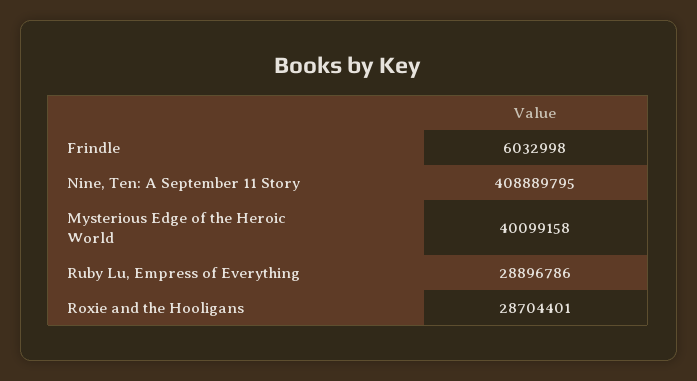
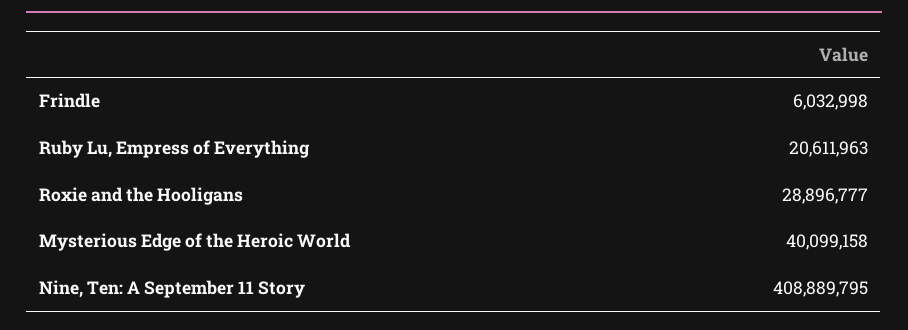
Ruby Lu, Empress of Everything: 28896786 -> 20611963
Roxie and the Hooligans: 28704401 -> 28896777

